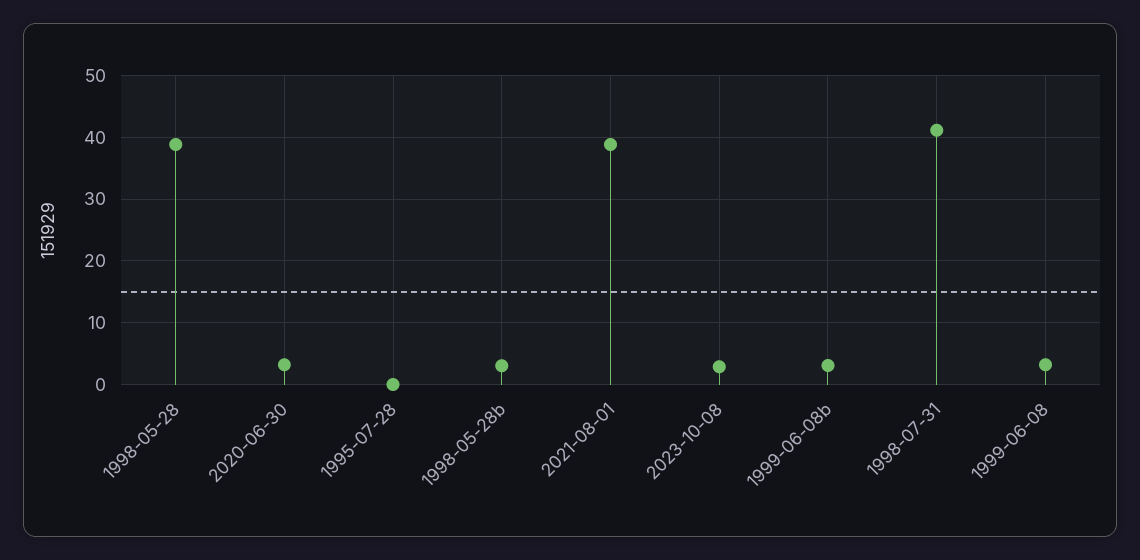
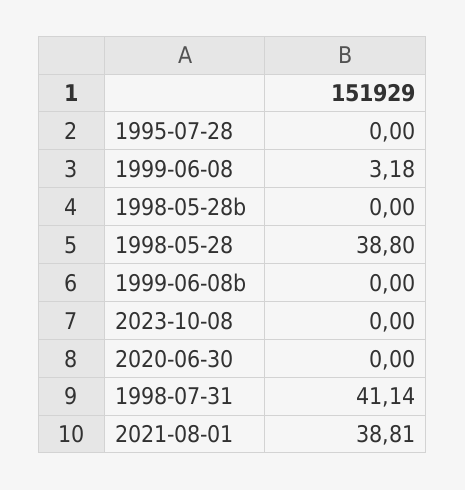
2020-06-30: 3 -> 0
1998-05-28b: 3 -> 0
2023-10-08: 3 -> 0
1999-06-08b: 3 -> 0

